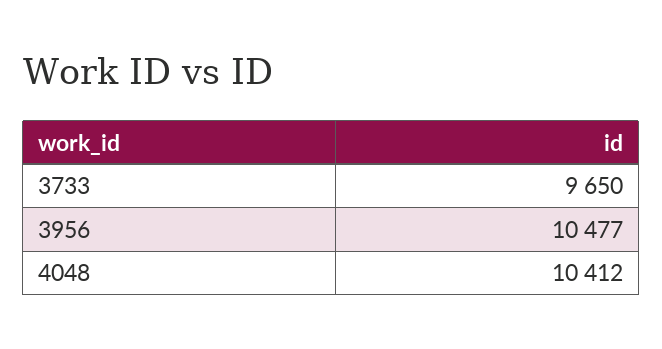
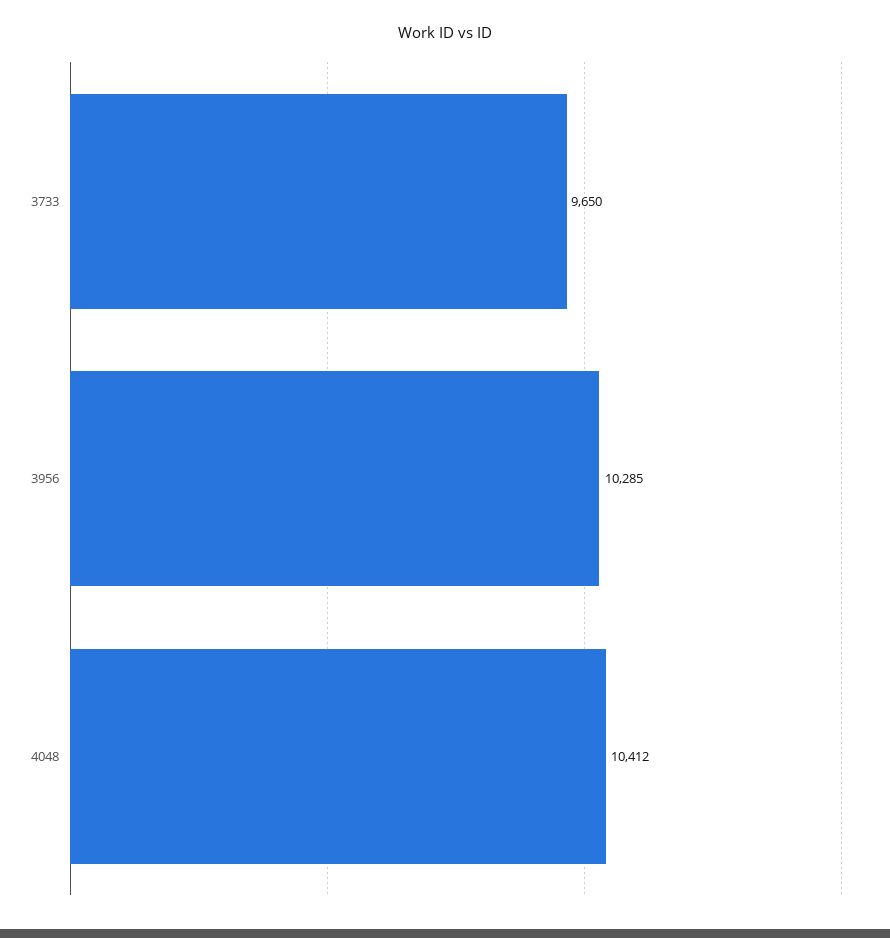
3956: 10477 -> 10285

